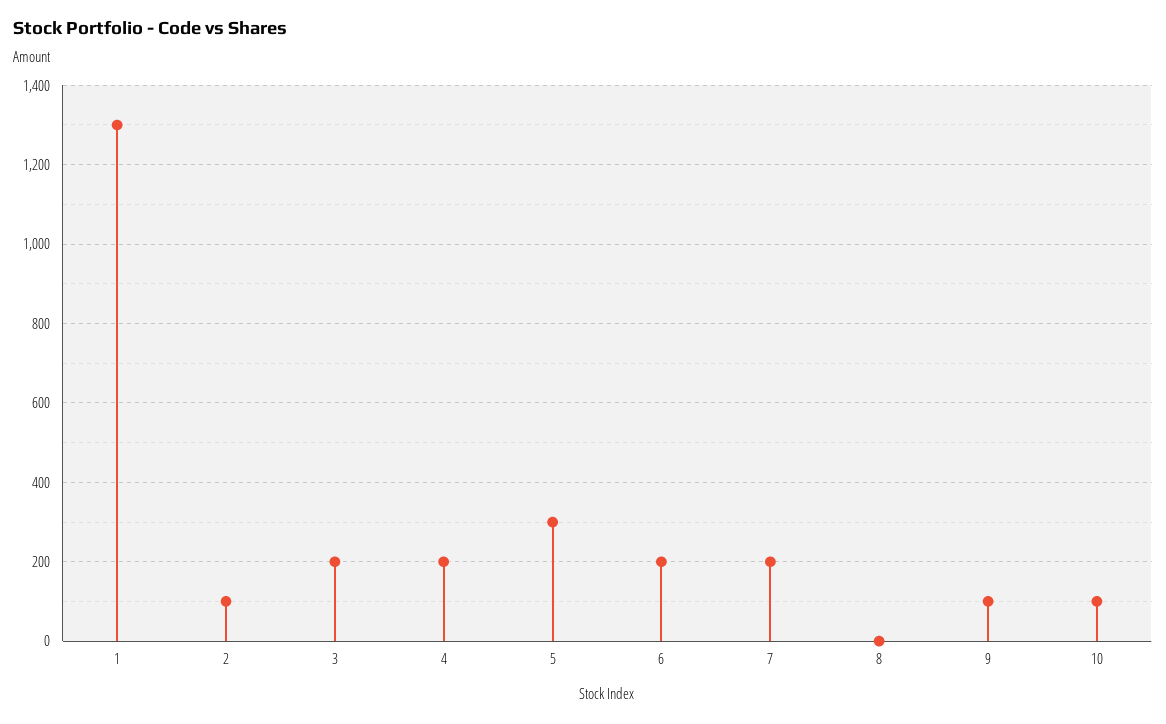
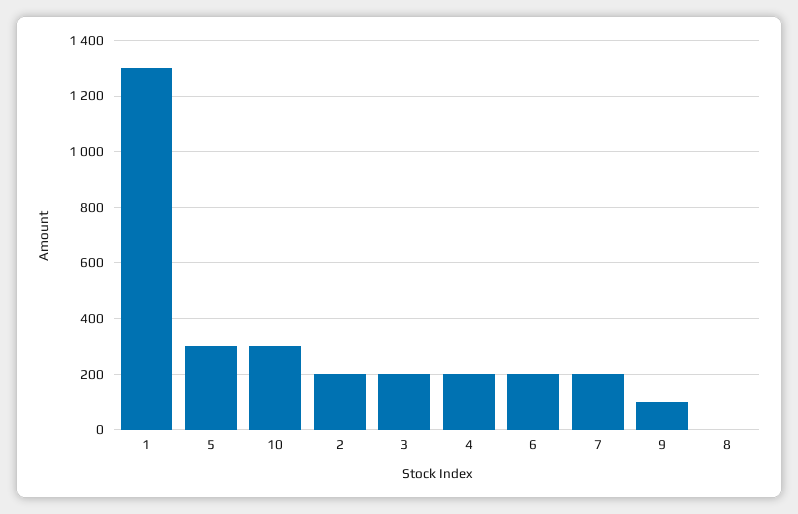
2: 100 -> 200
10: 100 -> 300

